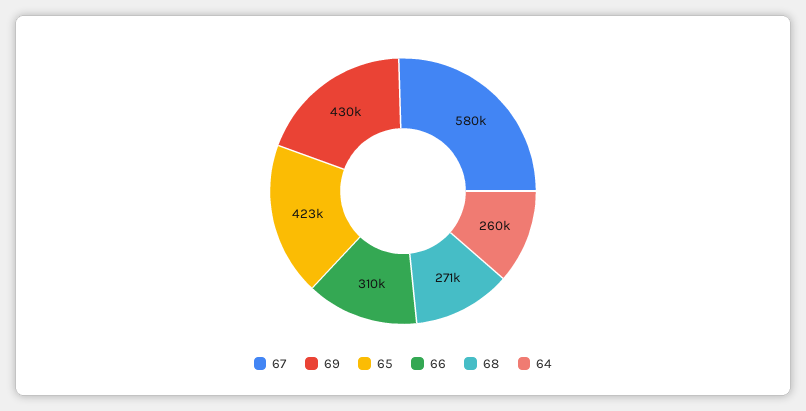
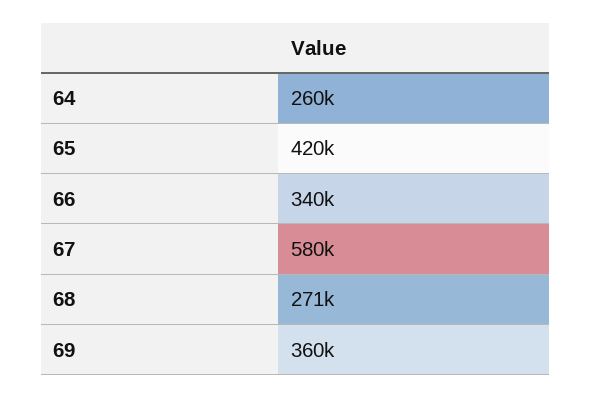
69: 430000 -> 360000
65: 423000 -> 420000
66: 310000 -> 340000

